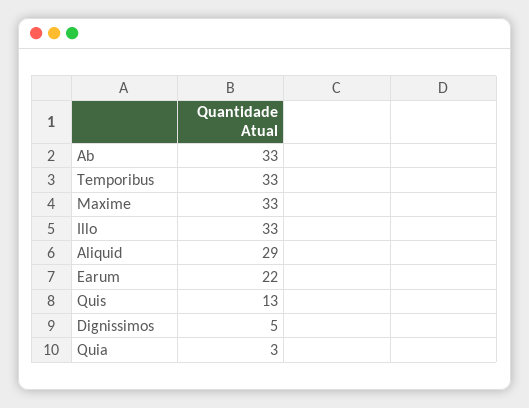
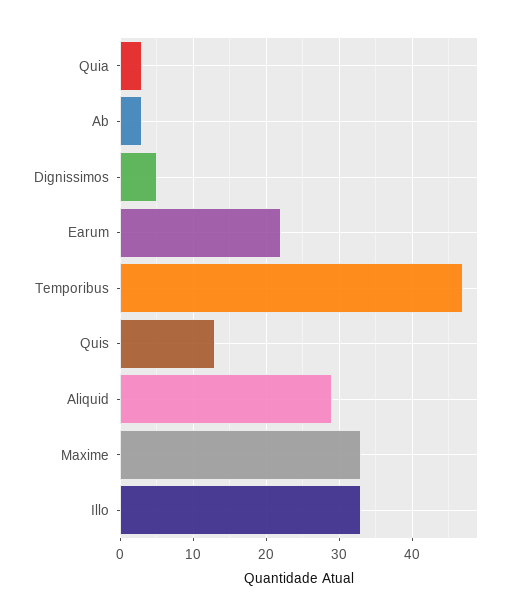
Ab: 33 -> 3
Temporibus: 33 -> 47

